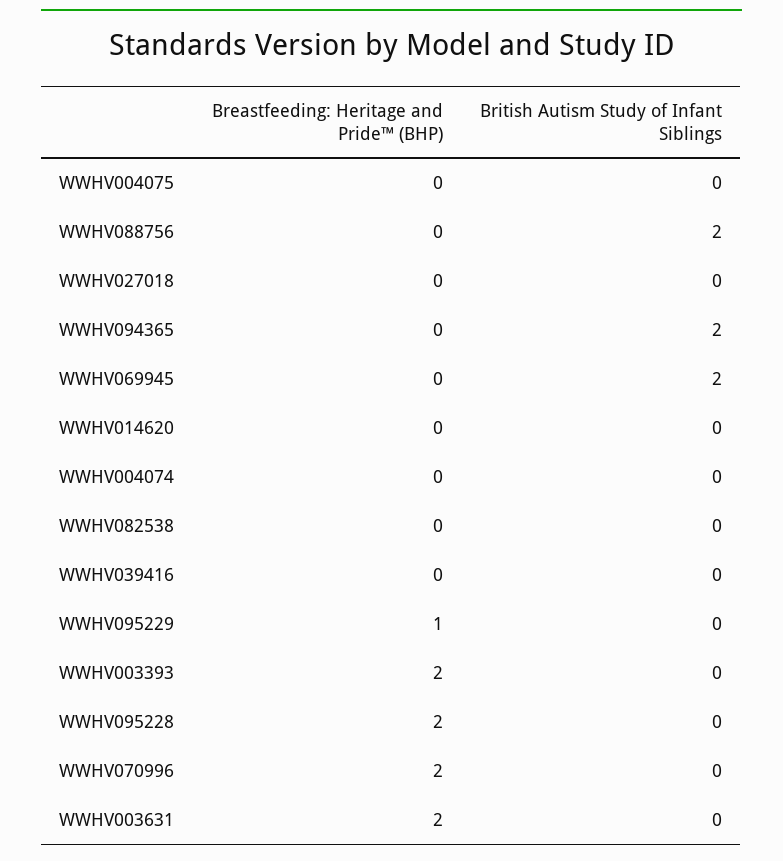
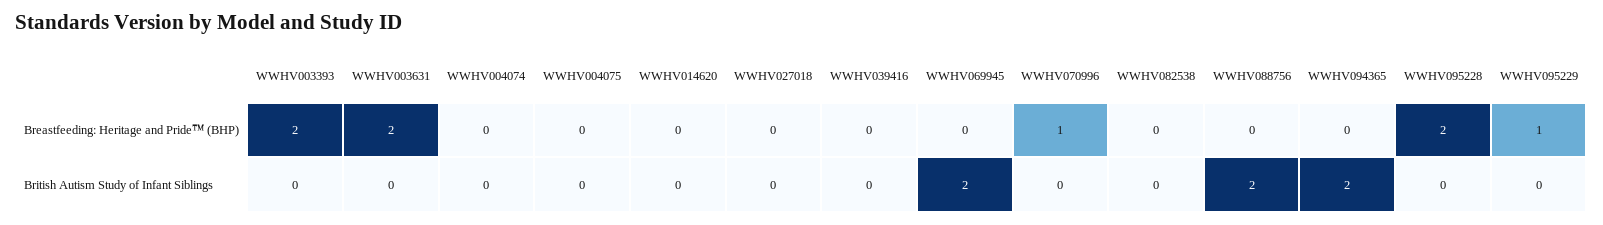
Breastfeeding: Heritage and Pride™ (BHP), WWHV070996: 2 -> 1

